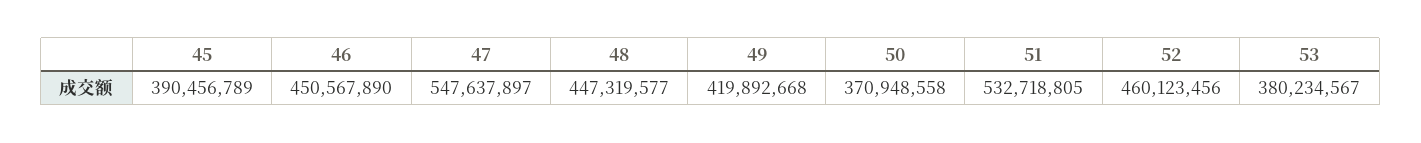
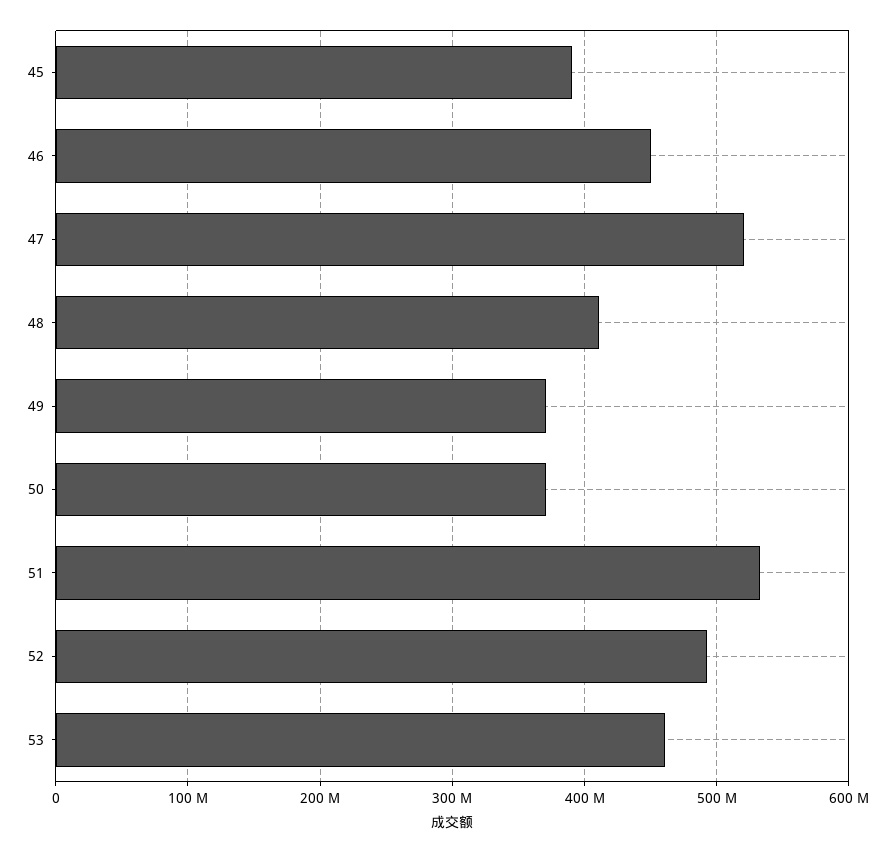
47: 547637897 -> 520000000
48: 447319577 -> 410000000
49: 419892668 -> 370000000
52: 460123456 -> 490000000
53: 380234567 -> 460000000

